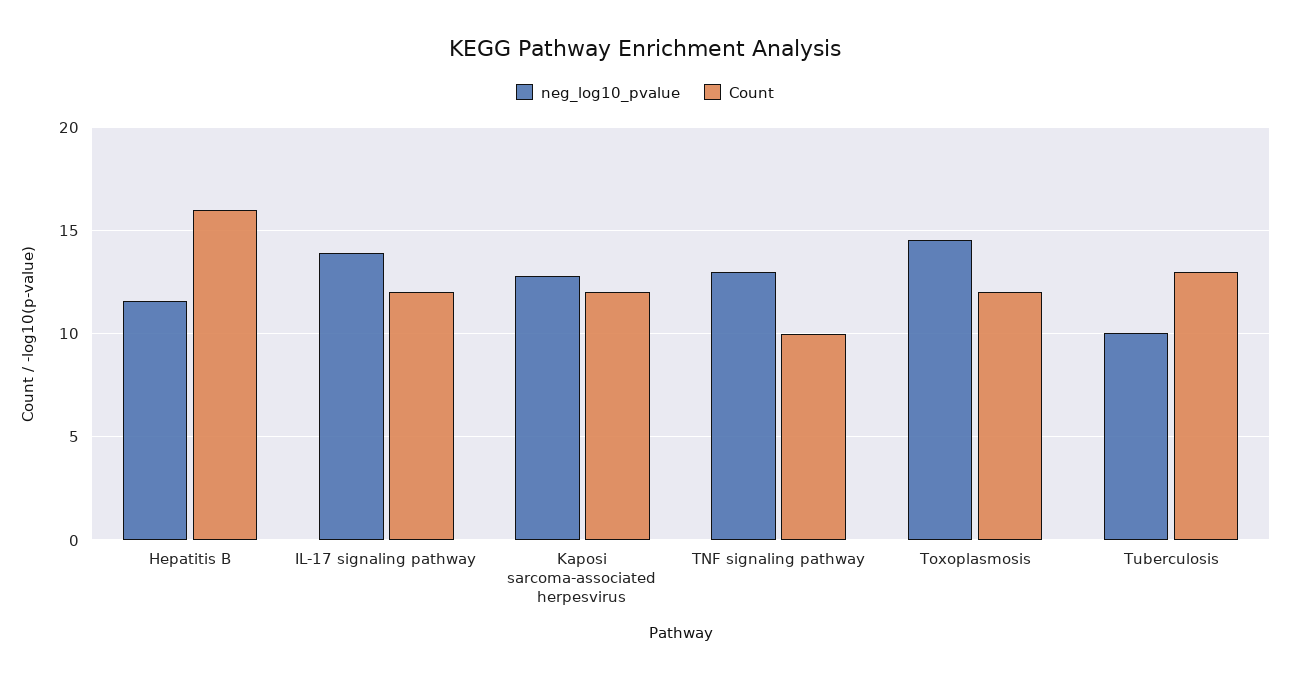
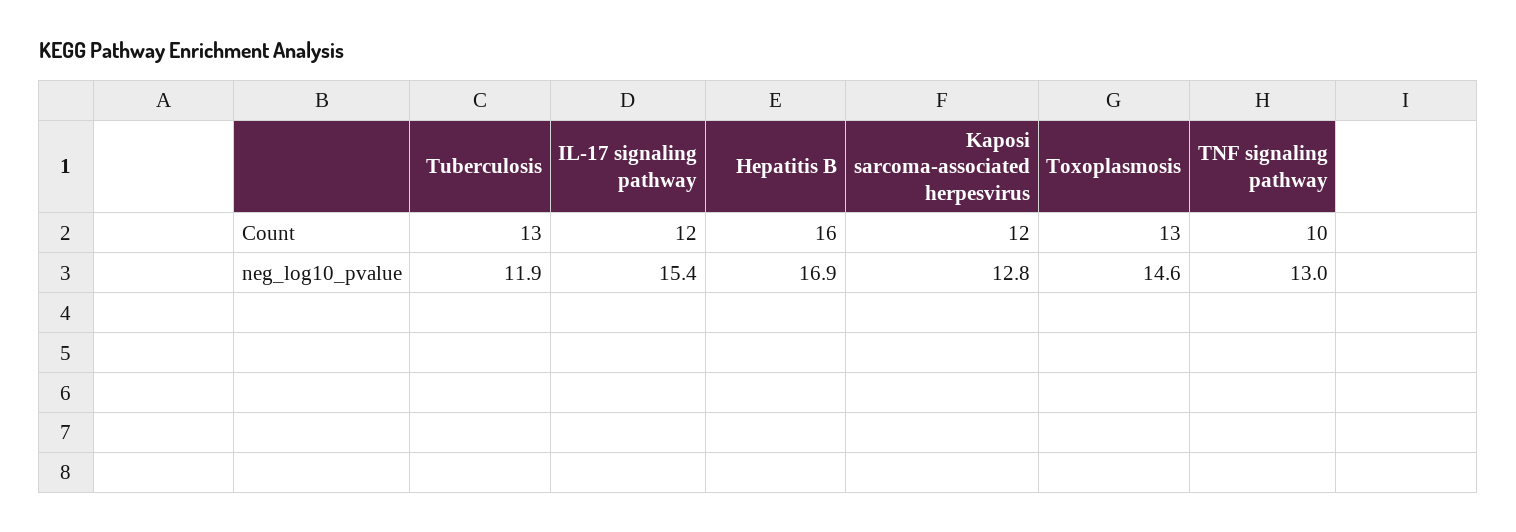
neg_log10_pvalue, Hepatitis B: 11.5 -> 16.9
neg_log10_pvalue, IL-17 signaling pathway: 14 -> 15.4
Count, Toxoplasmosis: 12 -> 13
neg_log10_pvalue, Tuberculosis: 10 -> 11.9

